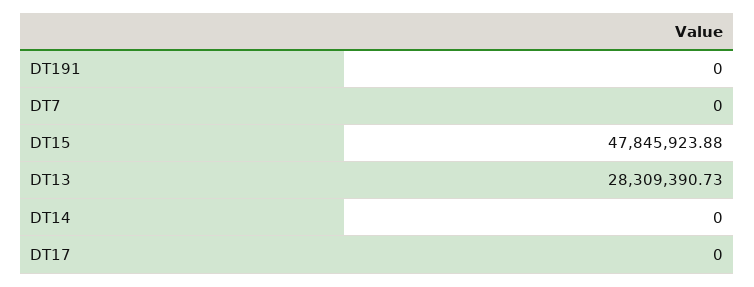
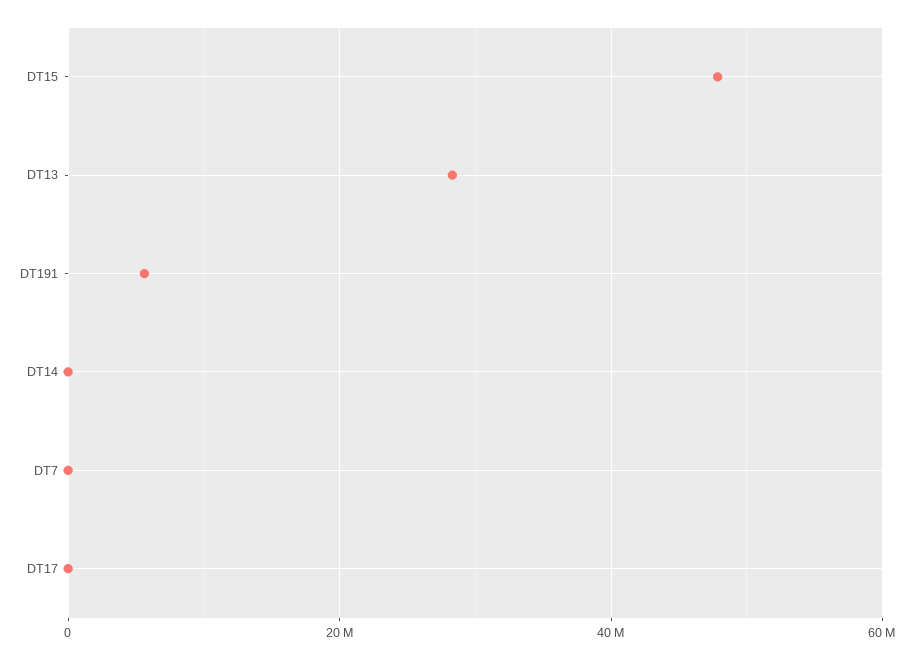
DT191: 0 -> 6000000

